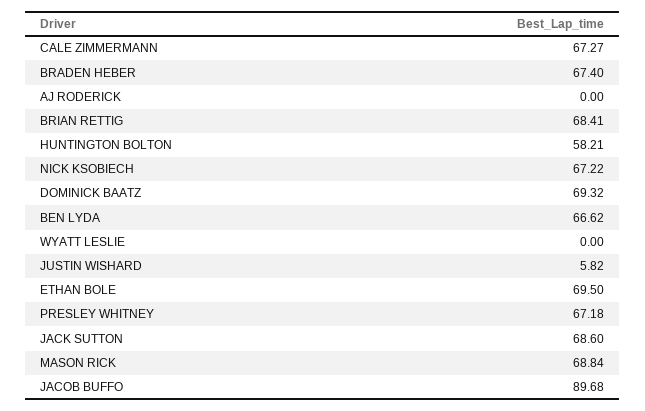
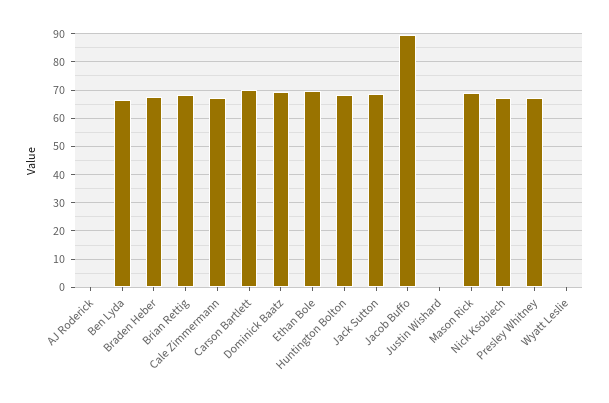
HUNTINGTON BOLTON: 58.21 -> 67.5
JUSTIN WISHARD: 5.82 -> 0
Carson Bartlett: none -> 70

